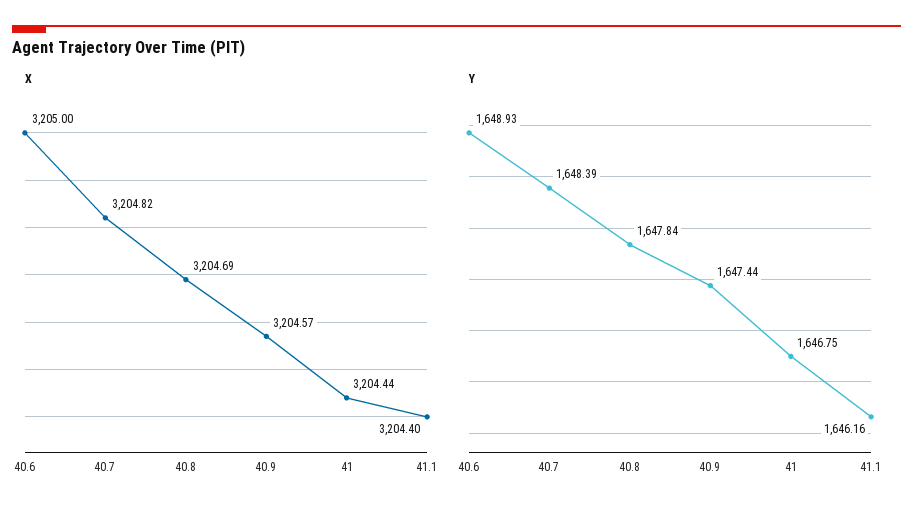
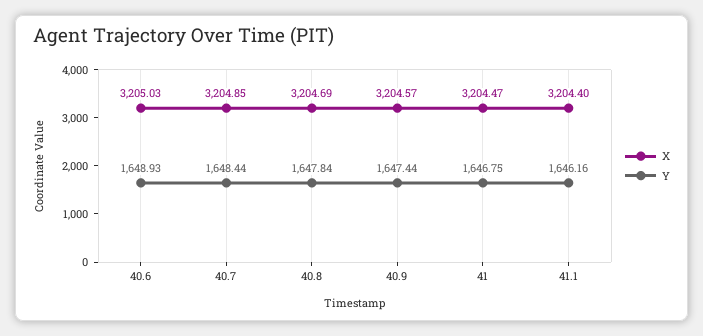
X, 40.6: 3205 -> 3205.03
X, 40.7: 3204.82 -> 3204.85
X, 41: 3204.44 -> 3204.47
Y, 40.7: 1648.39 -> 1648.44

